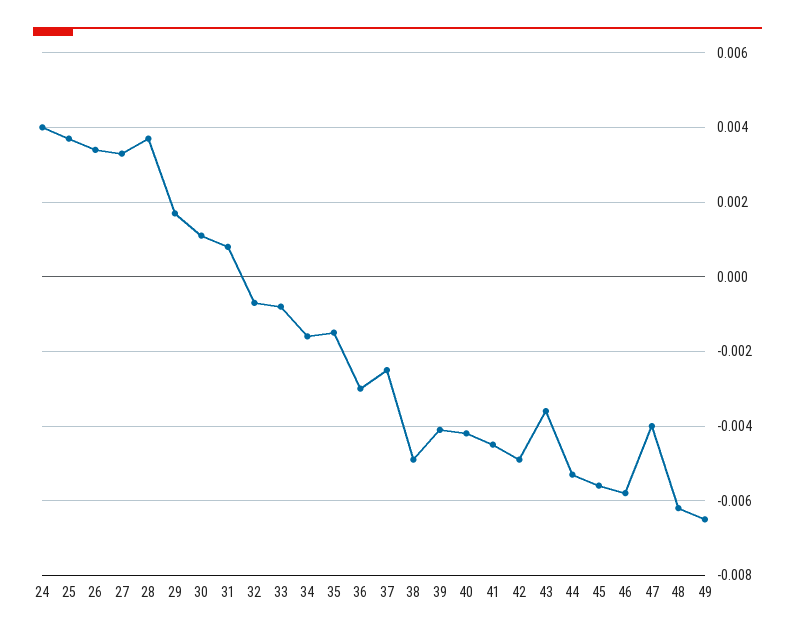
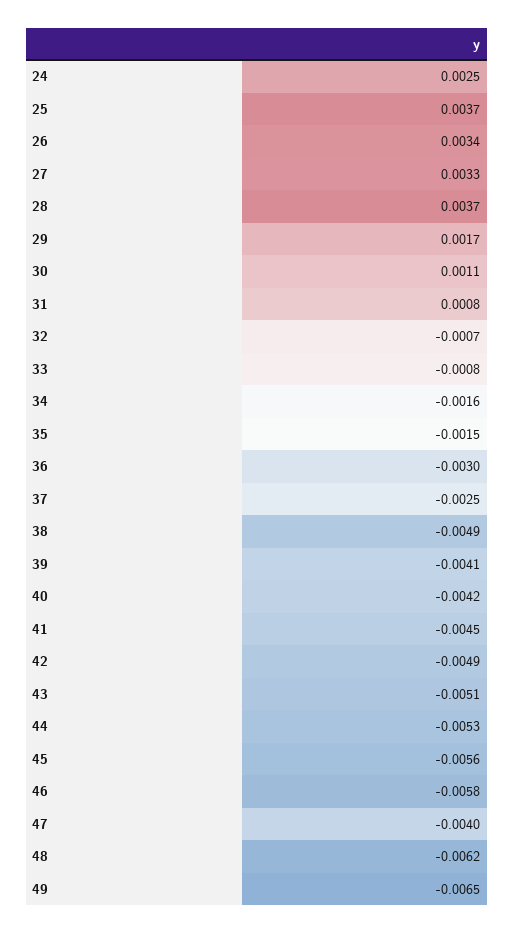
24: 0.004 -> 0.0025
43: -0.0035 -> -0.0051

